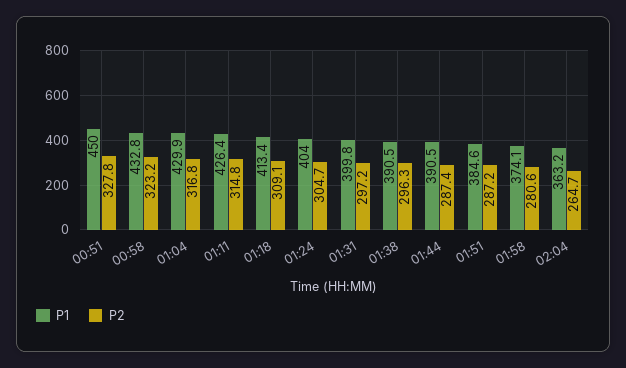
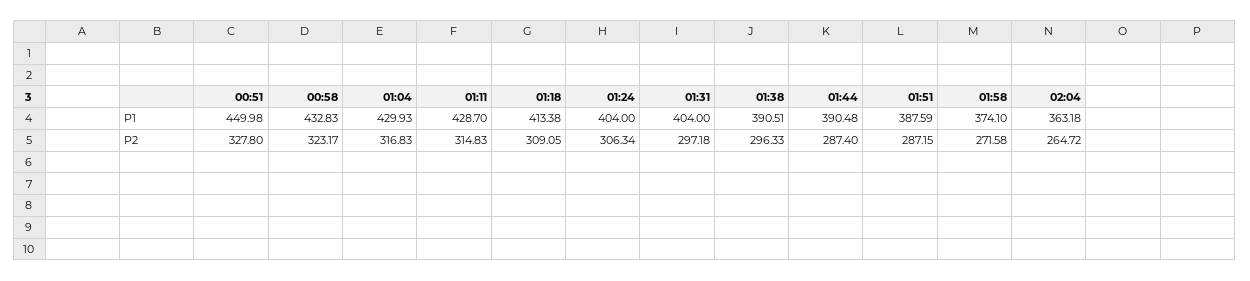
P1, 01:11: 426.4 -> 428.7
P2, 01:24: 304.7 -> 306.34
P1, 01:31: 399.8 -> 404
P1, 01:51: 384.6 -> 387.59
P2, 01:58: 280.6 -> 271.58

